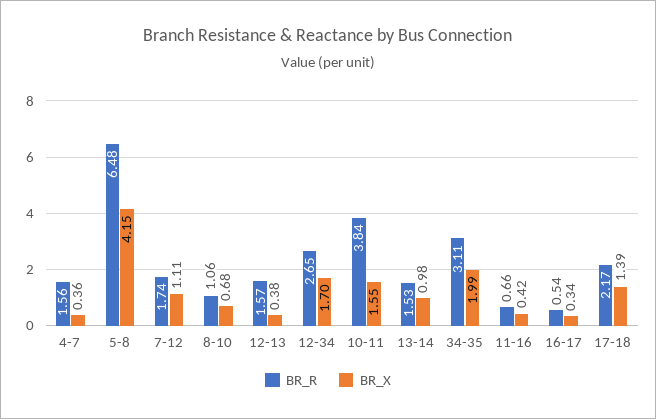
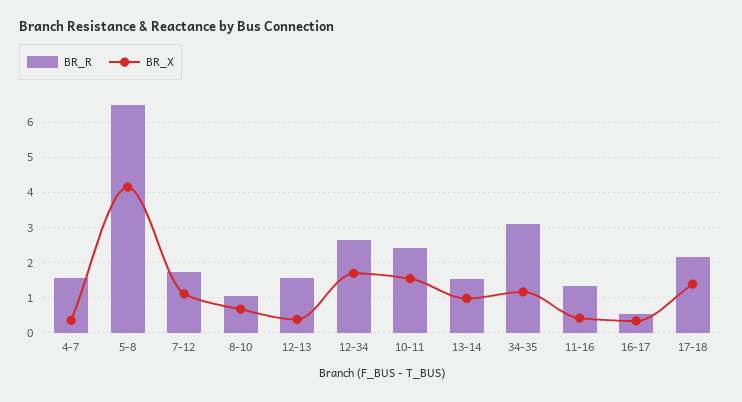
BR_R, 10-11: 3.84 -> 2.4
BR_X, 34-35: 1.99 -> 1.2
BR_R, 11-16: 0.66 -> 1.4

